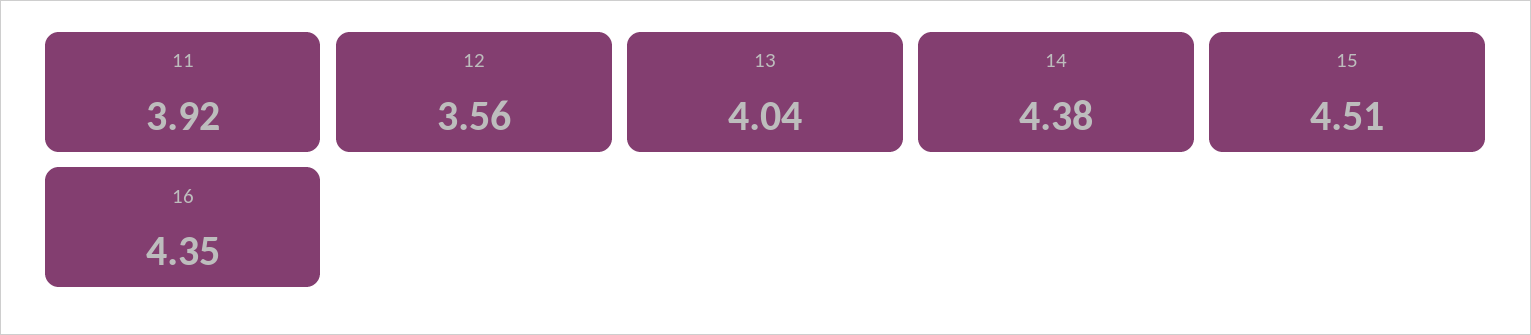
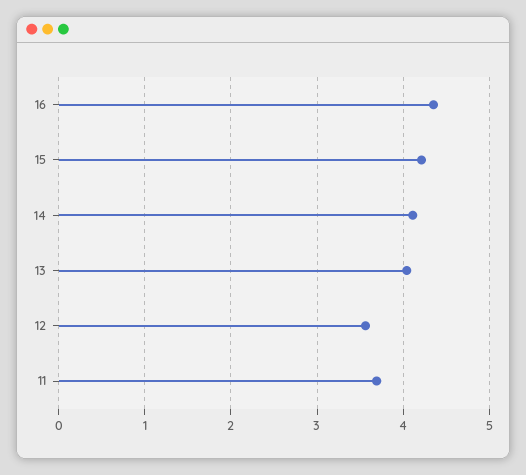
11: 3.92 -> 3.7
14: 4.38 -> 4.1
15: 4.51 -> 4.2

